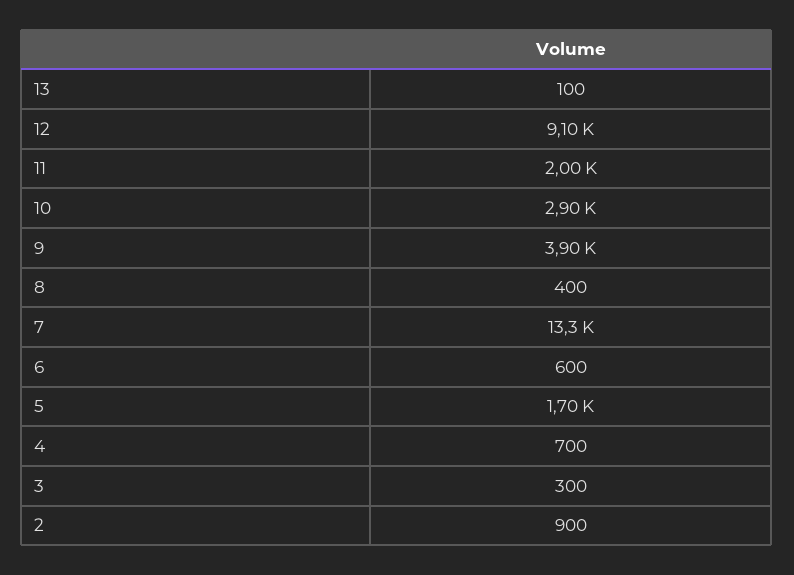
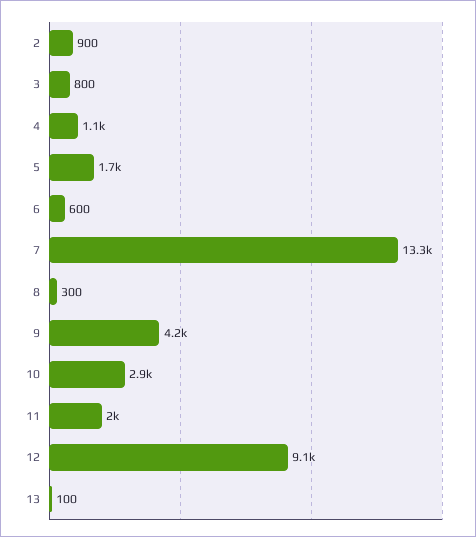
9: 3900 -> 4200
8: 400 -> 300
4: 700 -> 1100
3: 300 -> 800

